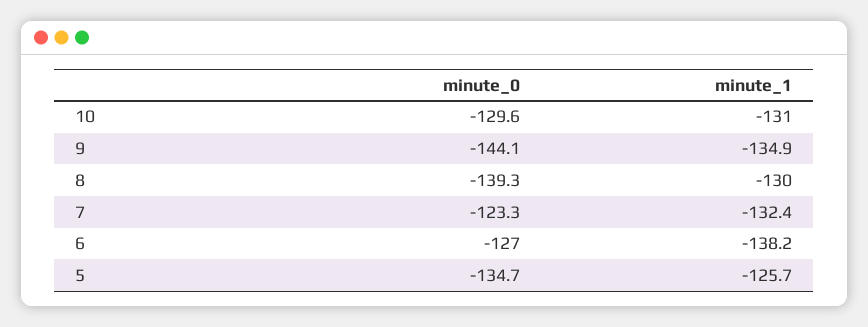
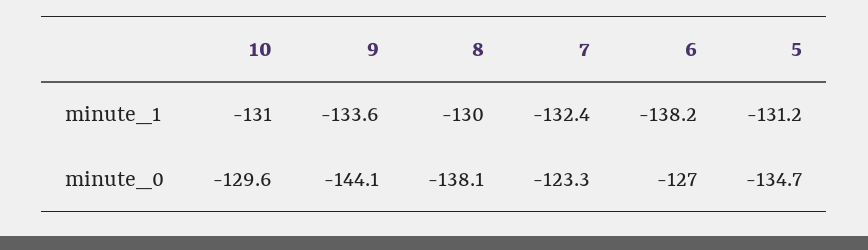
minute_1, 9: -134.9 -> -133.6
minute_0, 8: -139.3 -> -138.1
minute_1, 5: -125.7 -> -131.2

